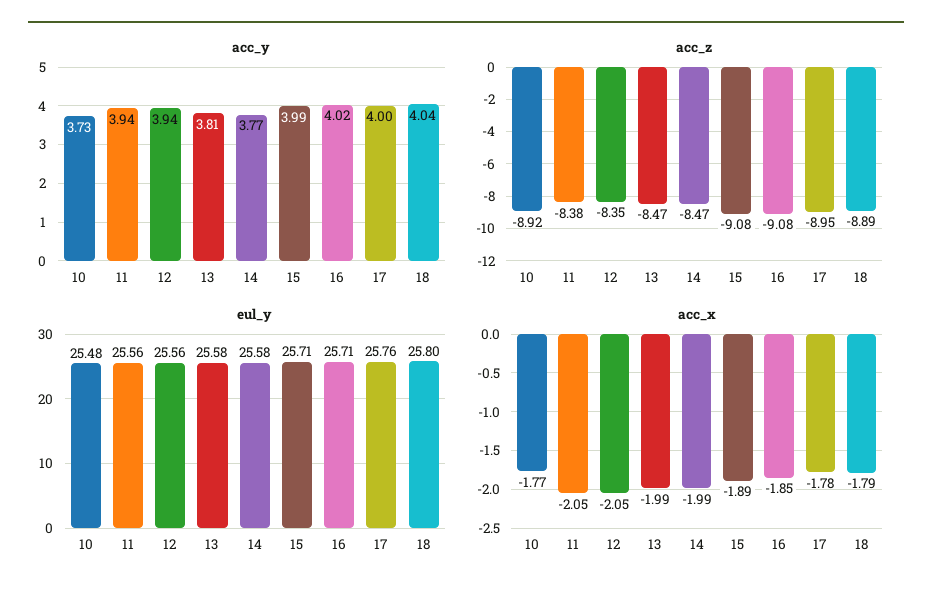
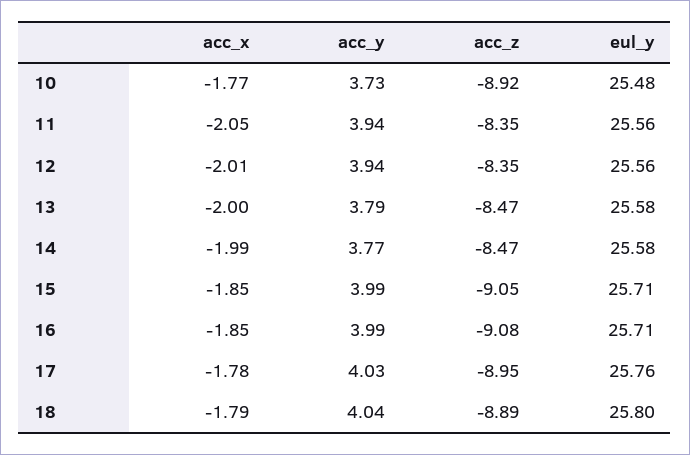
acc_y, 13: 3.81 -> 3.79
acc_y, 16: 4.02 -> 3.99
acc_y, 17: 4 -> 4.03
acc_z, 11: -8.38 -> -8.35
acc_z, 15: -9.08 -> -9.05
acc_x, 12: -2.05 -> -2.01
acc_x, 13: -1.99 -> -2
acc_x, 15: -1.89 -> -1.85

